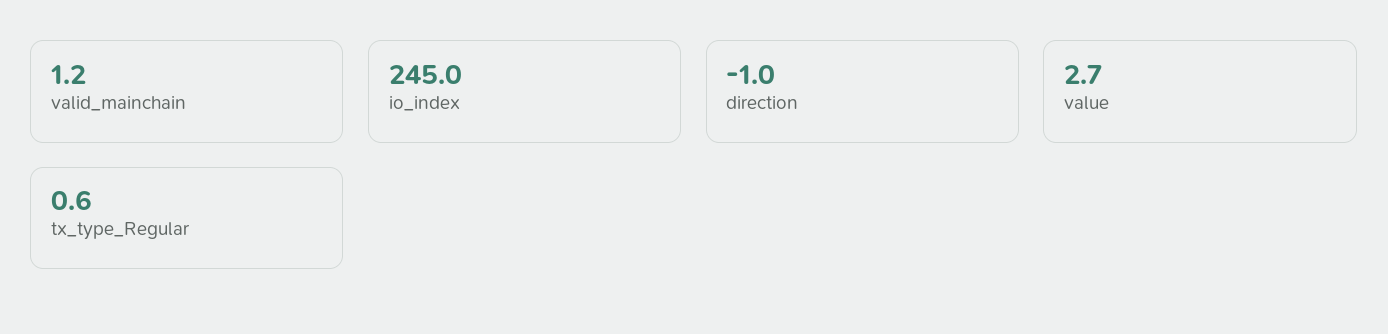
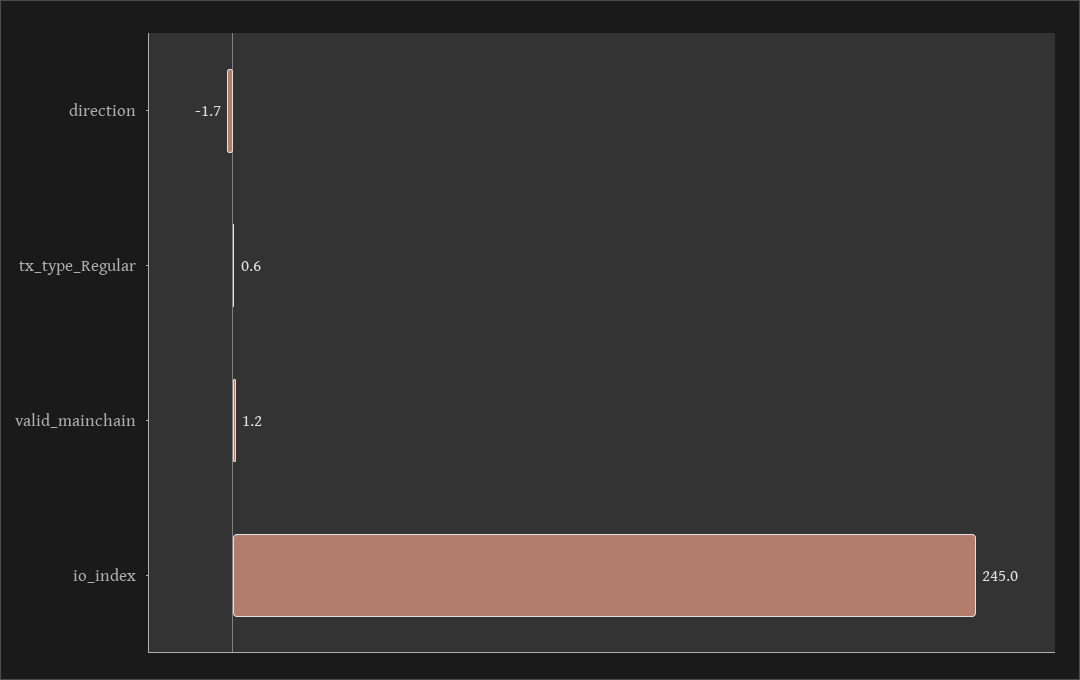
direction: -1 -> -1.7
value: 2.7 -> none

